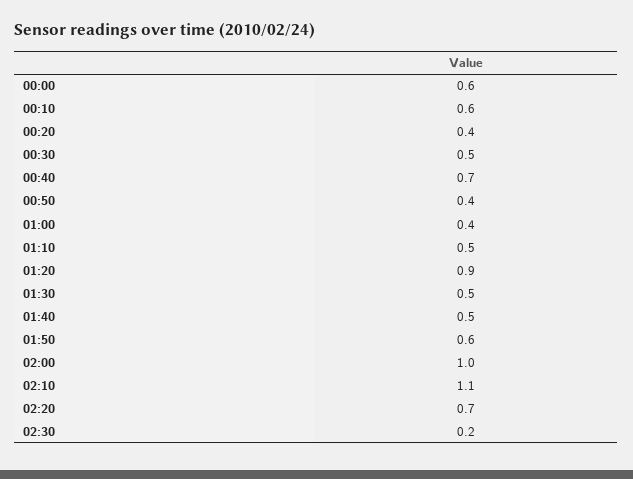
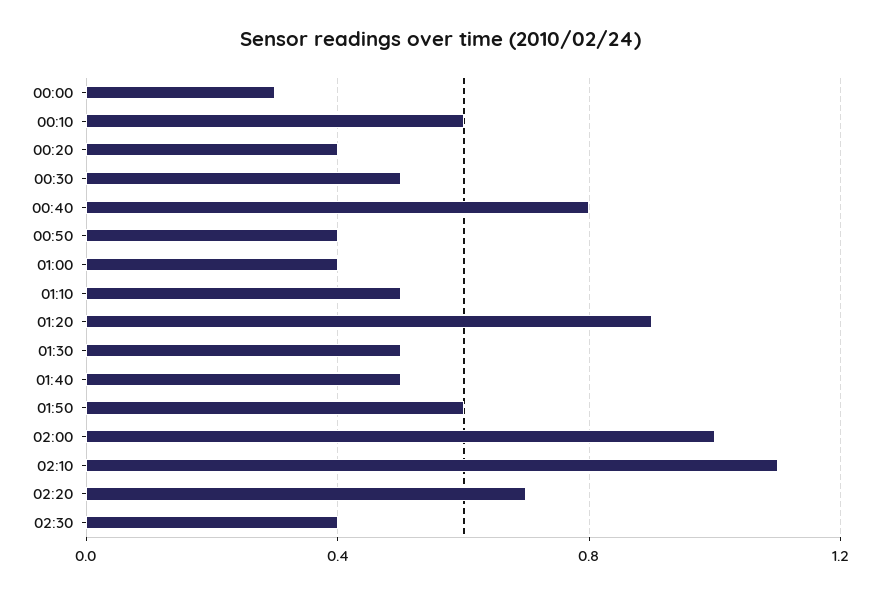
00:00: 0.6 -> 0.3
00:40: 0.7 -> 0.8
02:30: 0.2 -> 0.4

